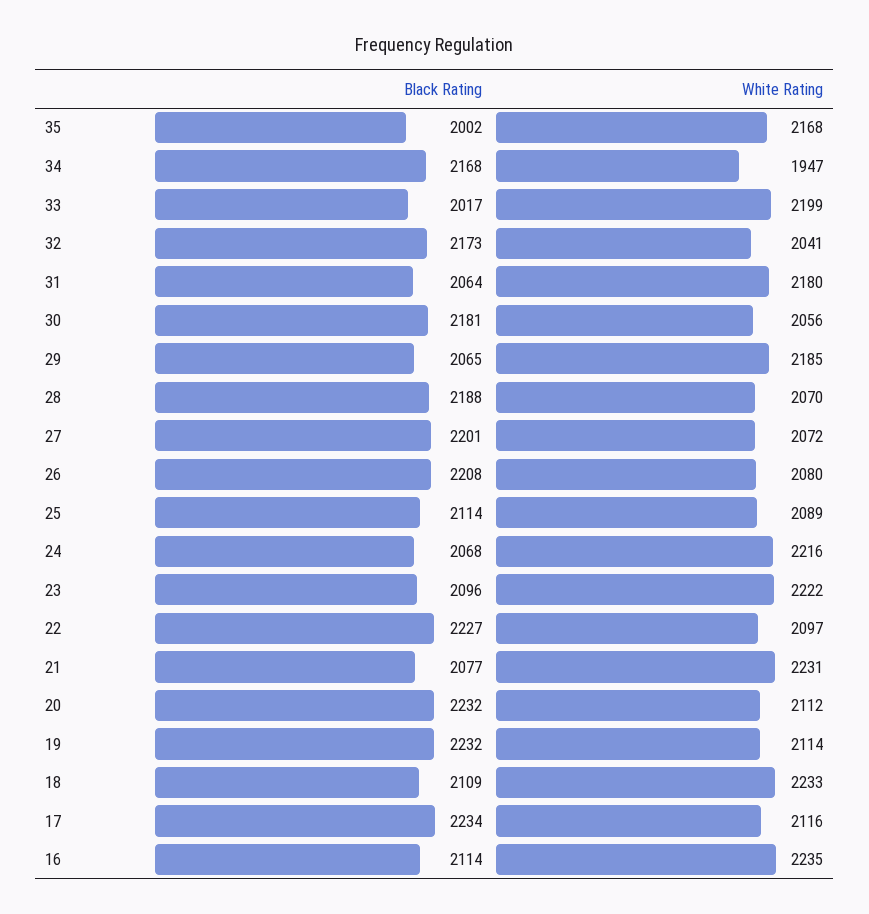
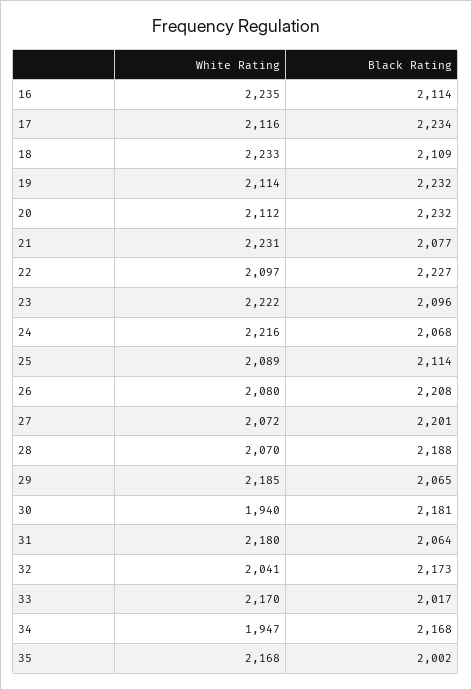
White Rating, 33: 2199 -> 2170
White Rating, 30: 2056 -> 1940

